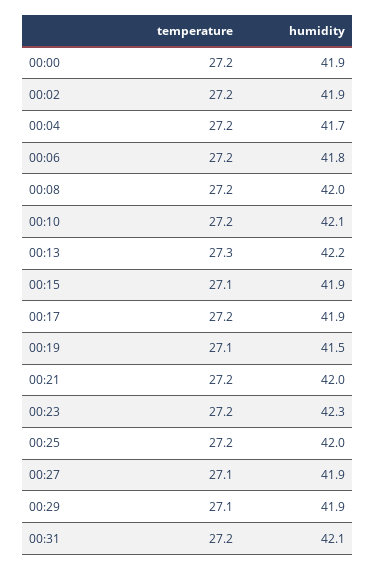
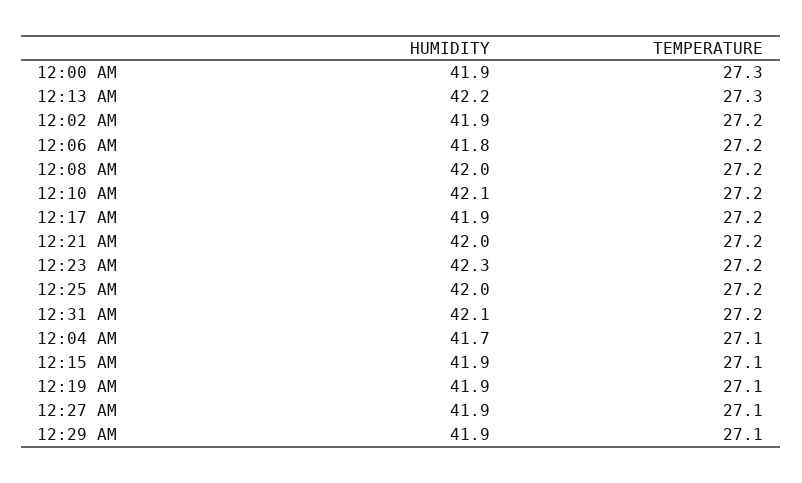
temperature, 00:00: 27.2 -> 27.3
temperature, 00:04: 27.2 -> 27.1
humidity, 00:19: 41.5 -> 41.9

